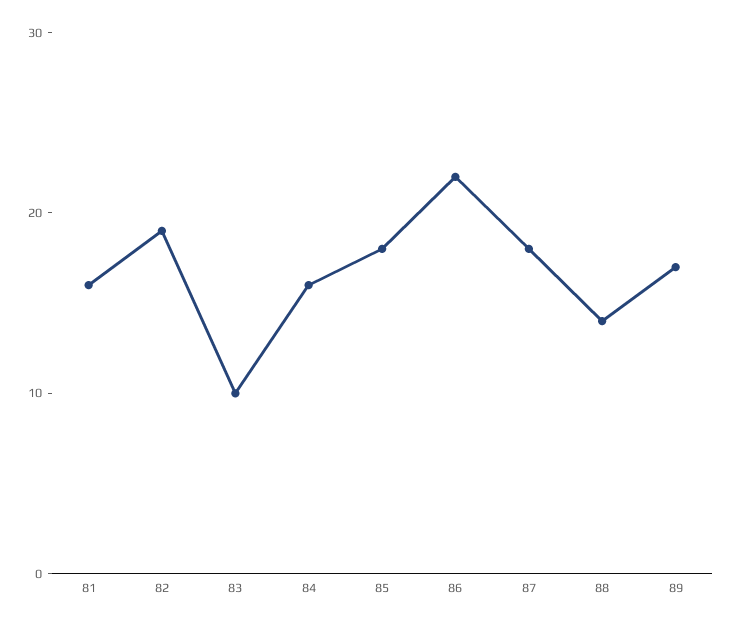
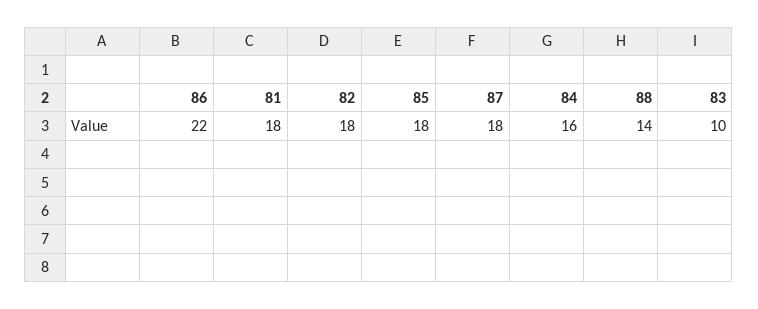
81: 16 -> 18
82: 19 -> 18
89: 17 -> none

